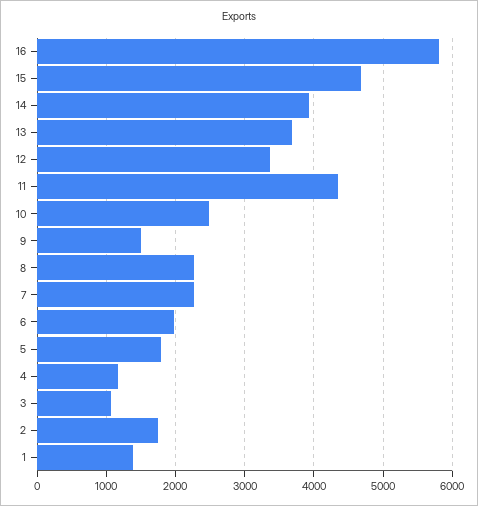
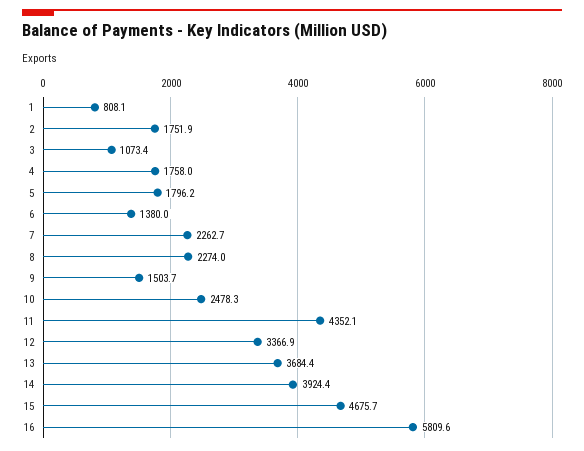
6: 2000 -> 1380
4: 1200 -> 1758
1: 1400 -> 808.1

